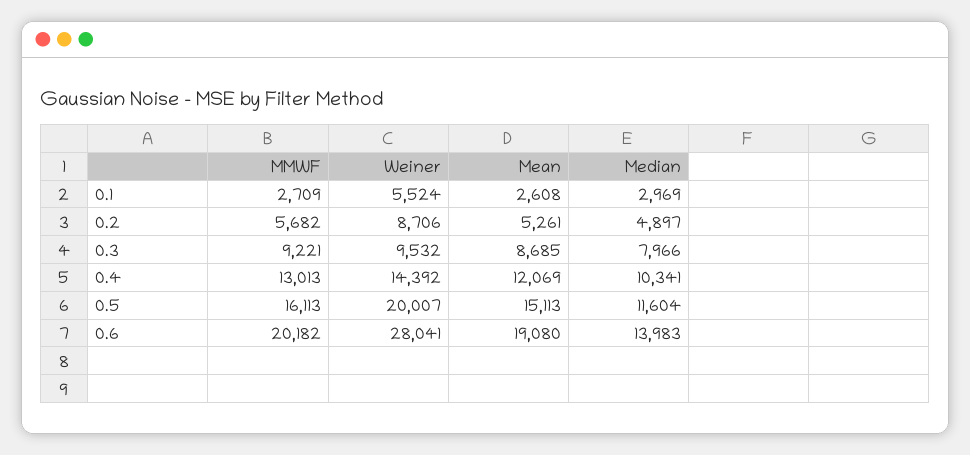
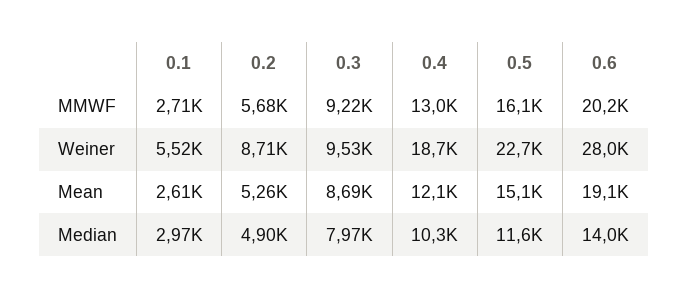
Weiner, 0.4: 14392 -> 18700
Weiner, 0.5: 20007 -> 22700

